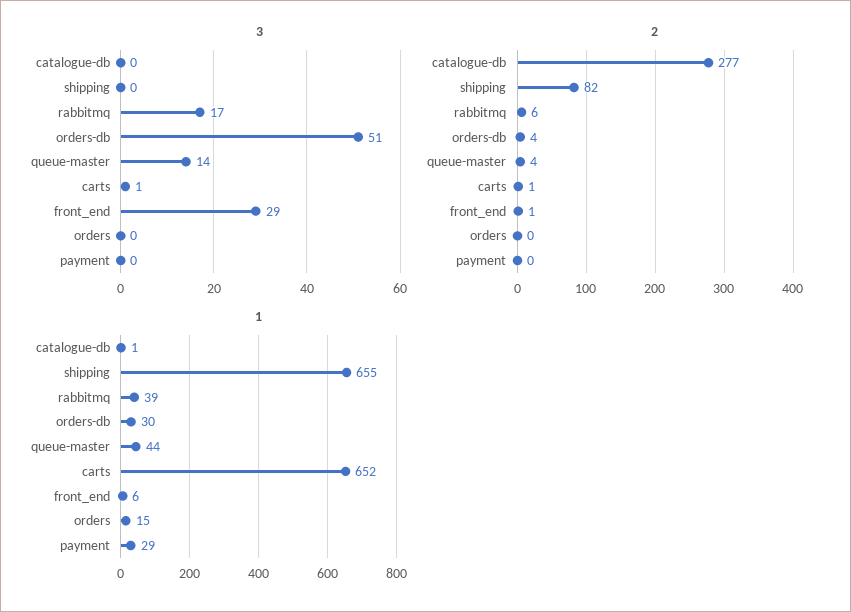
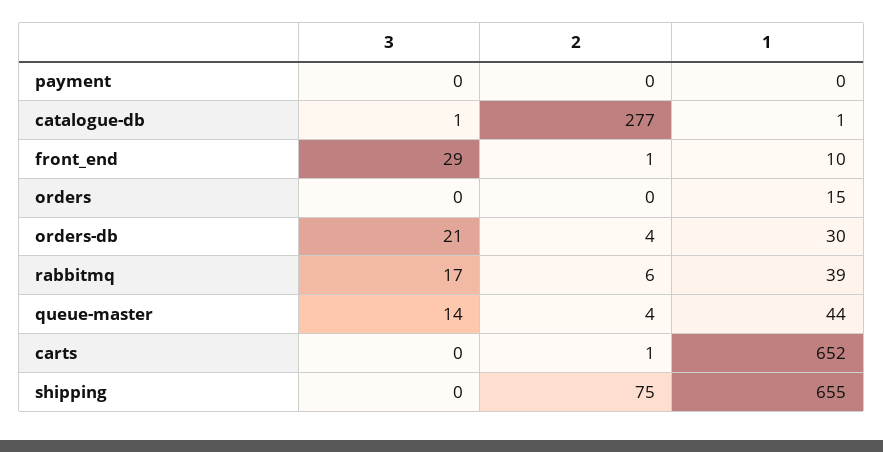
3, catalogue-db: 0 -> 1
3, orders-db: 51 -> 21
3, carts: 1 -> 0
2, shipping: 82 -> 75
1, front_end: 6 -> 10
1, payment: 29 -> 0

